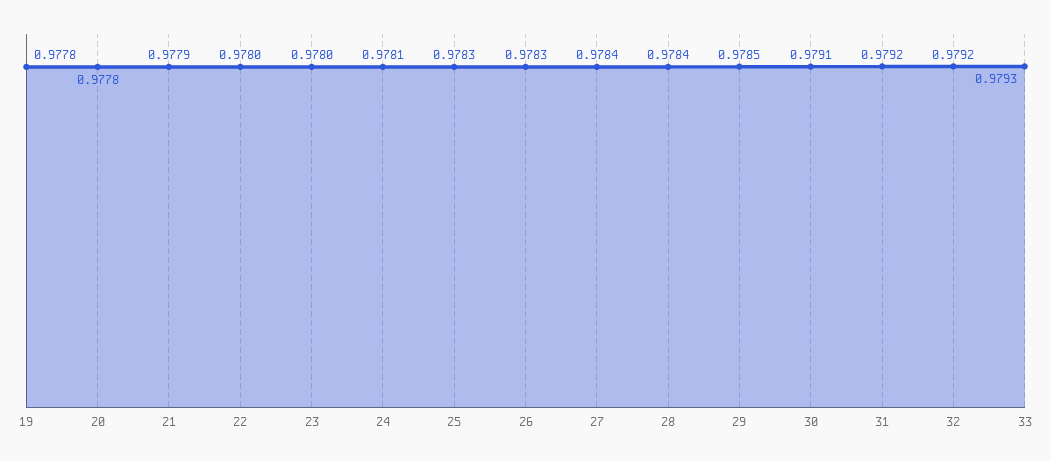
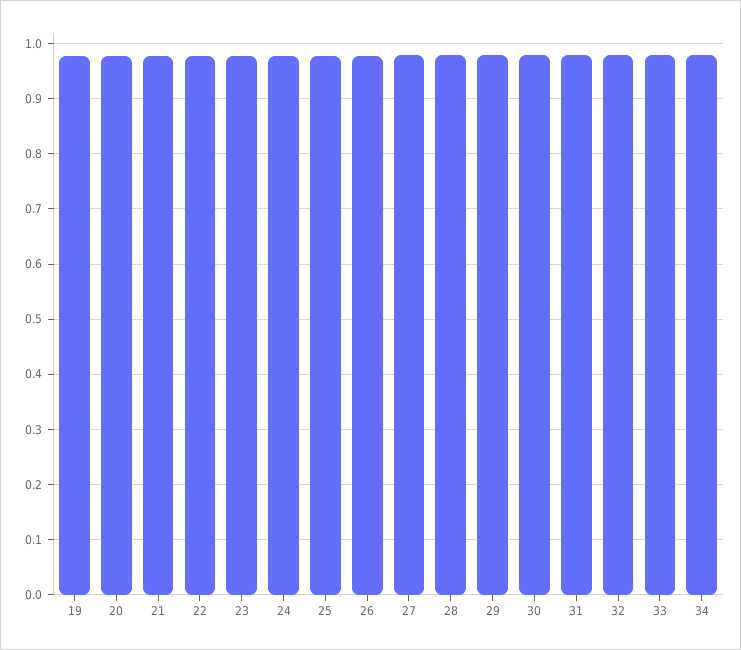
34: none -> 0.98

